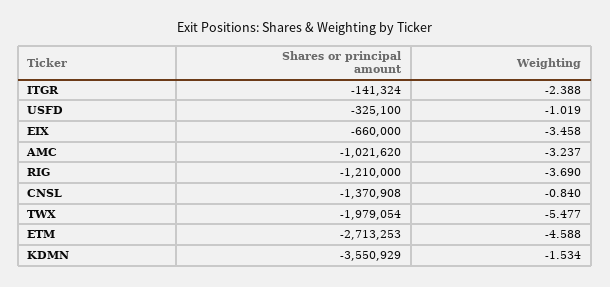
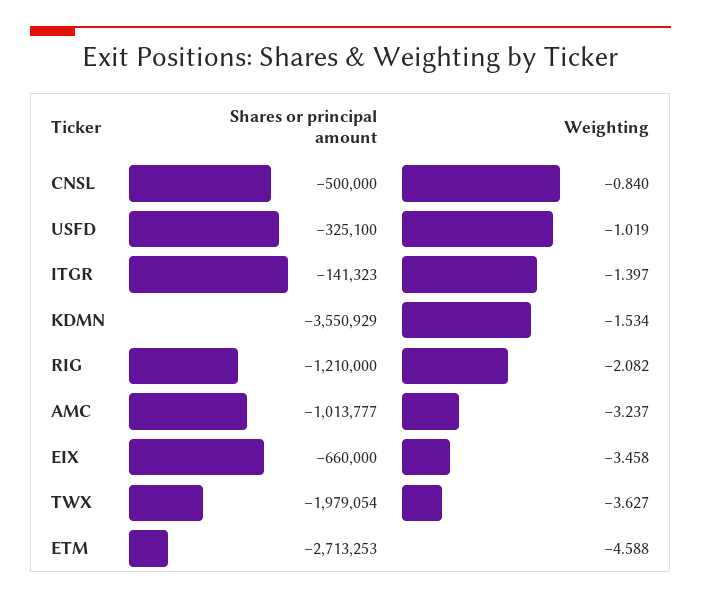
Shares or principal amount, ITGR: -141324 -> -141323
Weighting, ITGR: -2.388 -> -1.397
Shares or principal amount, AMC: -1021620 -> -1013777
Weighting, RIG: -3.69 -> -2.082
Shares or principal amount, CNSL: -1370908 -> -500000
Weighting, TWX: -5.477 -> -3.627

